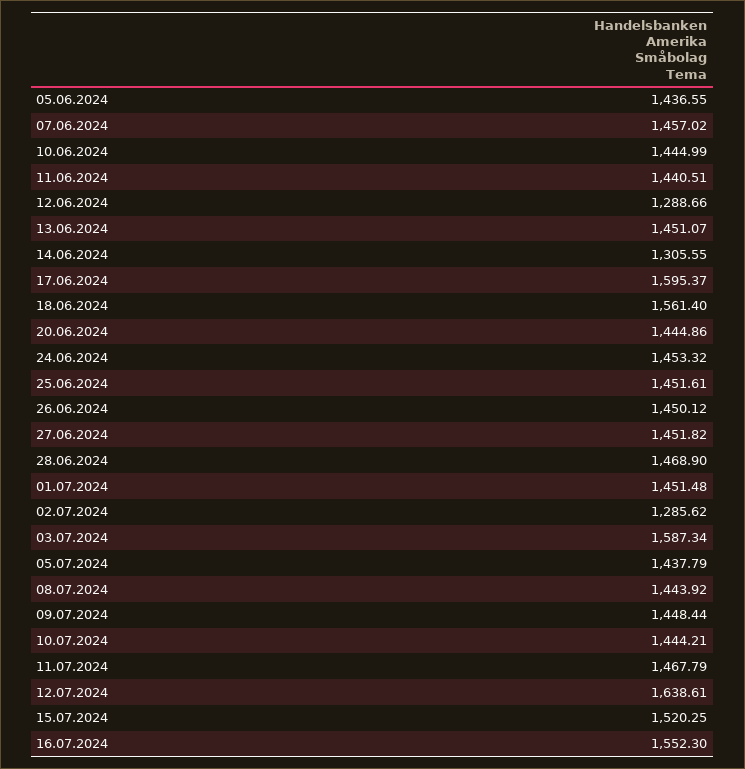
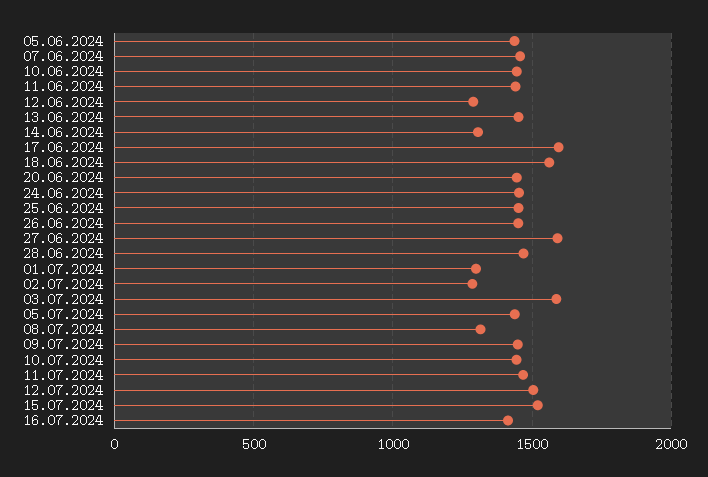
27.06.2024: 1451.82 -> 1600
01.07.2024: 1451.48 -> 1300
08.07.2024: 1443.92 -> 1300
12.07.2024: 1638.61 -> 1500
16.07.2024: 1552.3 -> 1400

